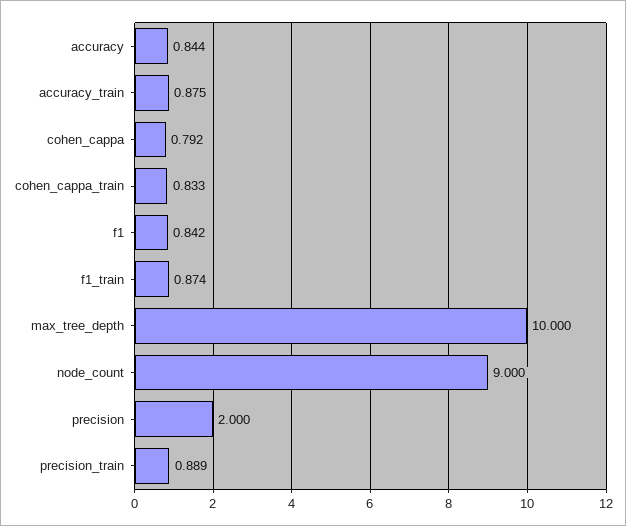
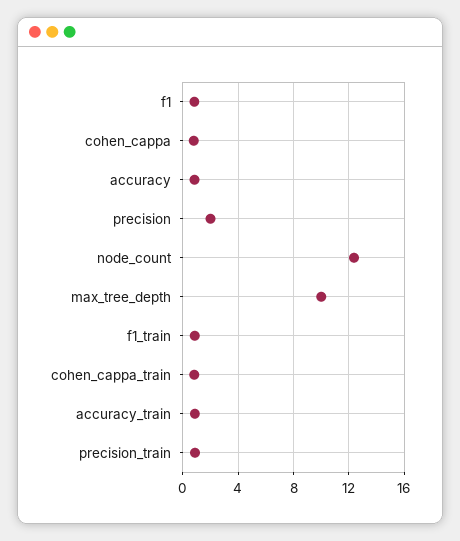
node_count: 9 -> 12.5

